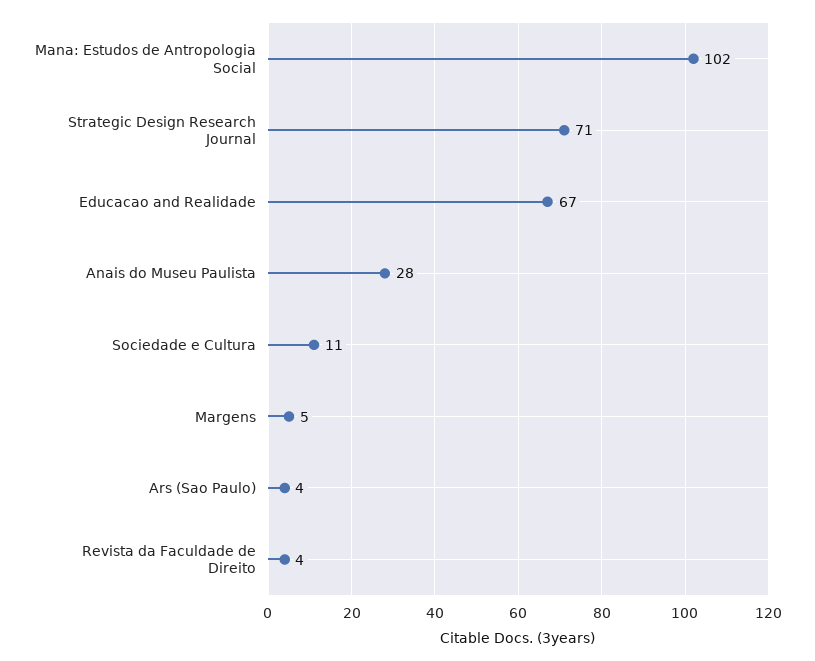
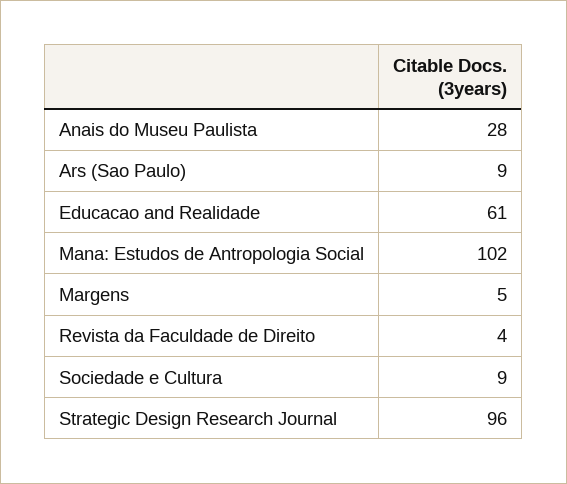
Strategic Design Research Journal: 71 -> 96
Educacao and Realidade: 67 -> 61
Sociedade e Cultura: 11 -> 9
Ars (Sao Paulo): 4 -> 9

